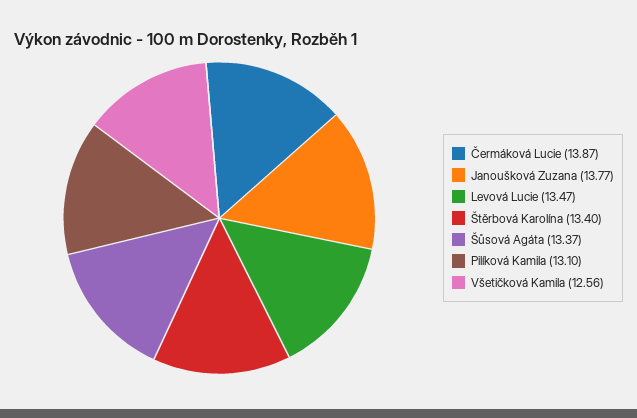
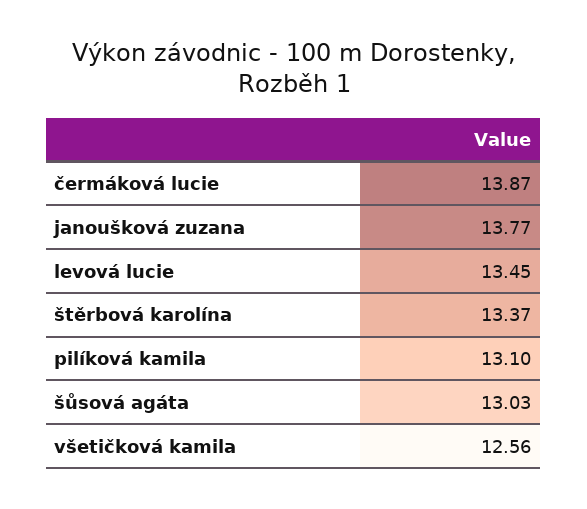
Levová Lucie: 13.47 -> 13.45
Štěrbová Karolína: 13.4 -> 13.37
Šůsová Agáta: 13.37 -> 13.03

